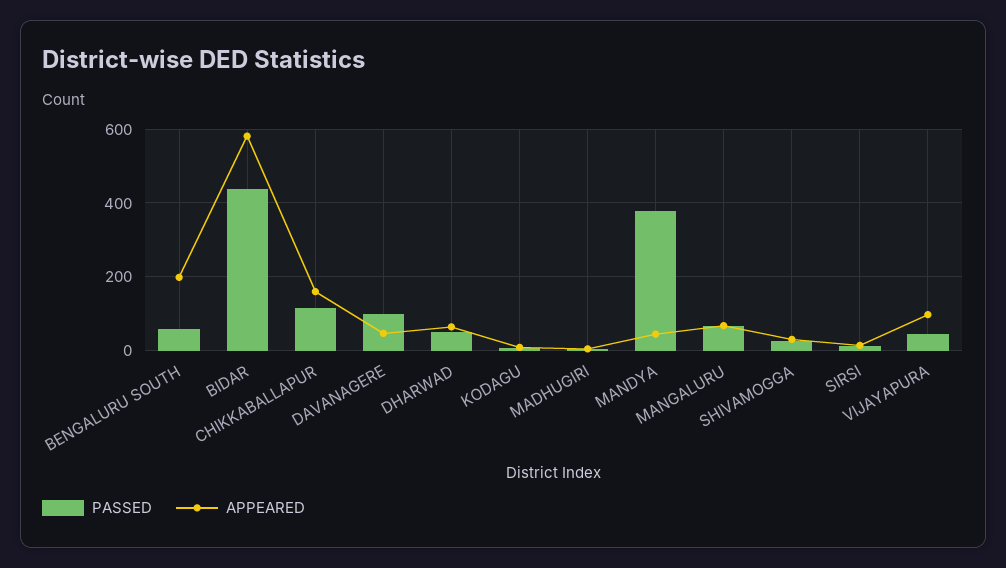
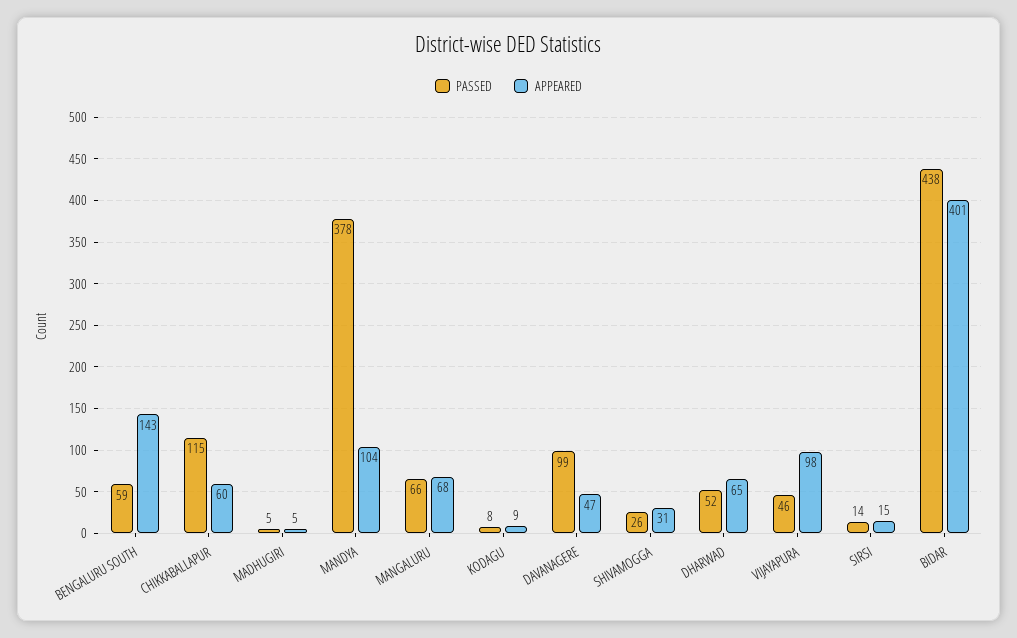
APPEARED, BENGALURU SOUTH: 200 -> 143
APPEARED, BIDAR: 580 -> 401
APPEARED, CHIKKABALLAPUR: 160 -> 60
APPEARED, MANDYA: 40 -> 104

